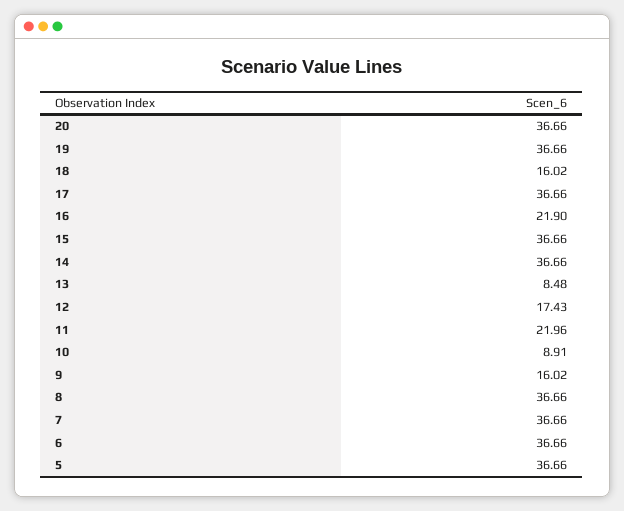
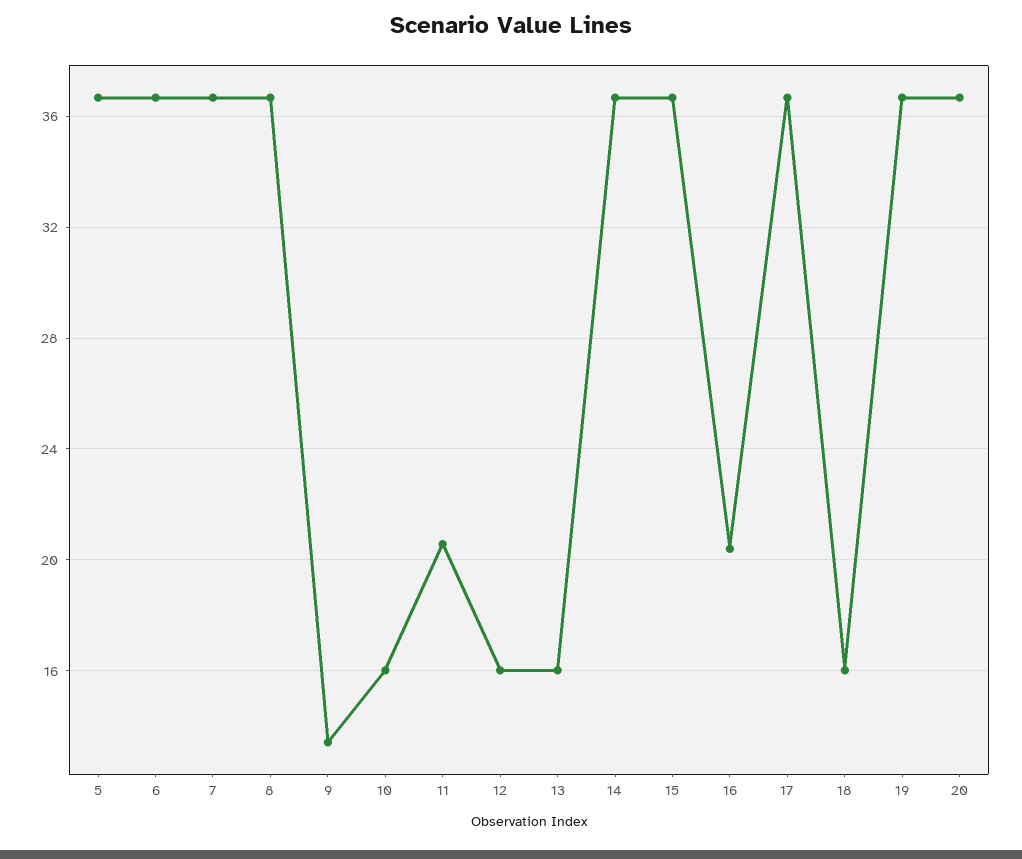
16: 21.9 -> 20.5
13: 8.48 -> 16
12: 17.43 -> 16
11: 21.96 -> 20.5
10: 8.91 -> 16
9: 16.02 -> 13.5

